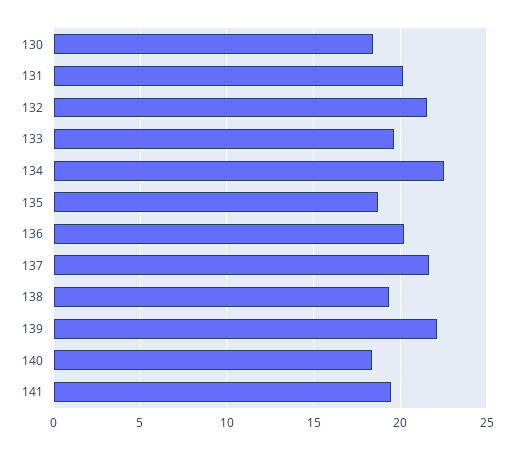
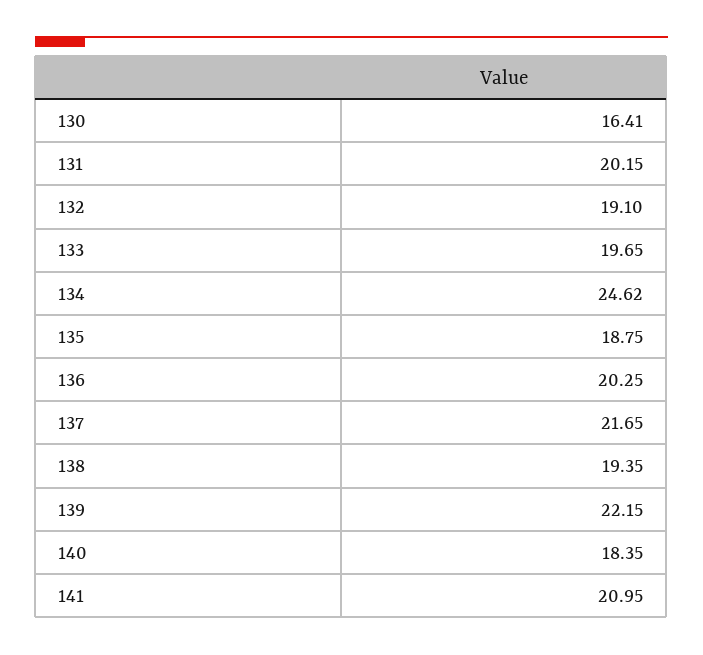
130: 18.5 -> 16.41
132: 21.5 -> 19.1
134: 22.5 -> 24.62
141: 19.5 -> 20.95

